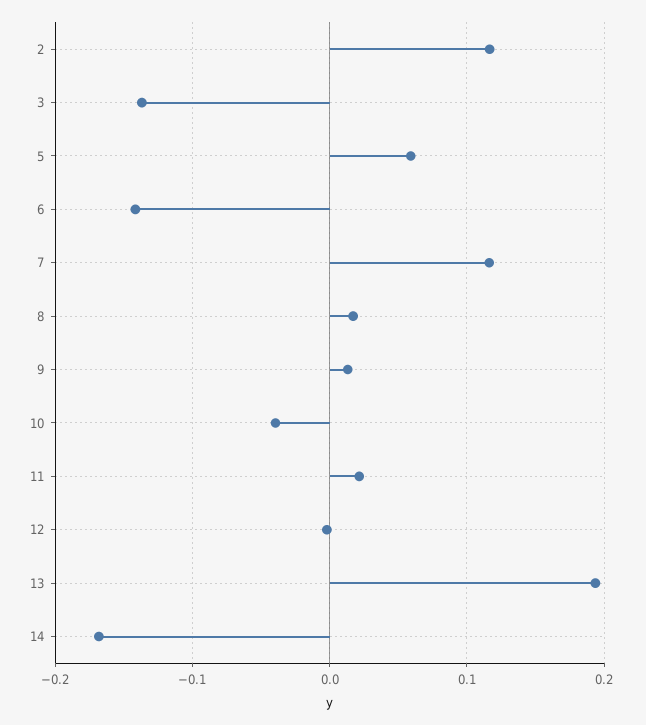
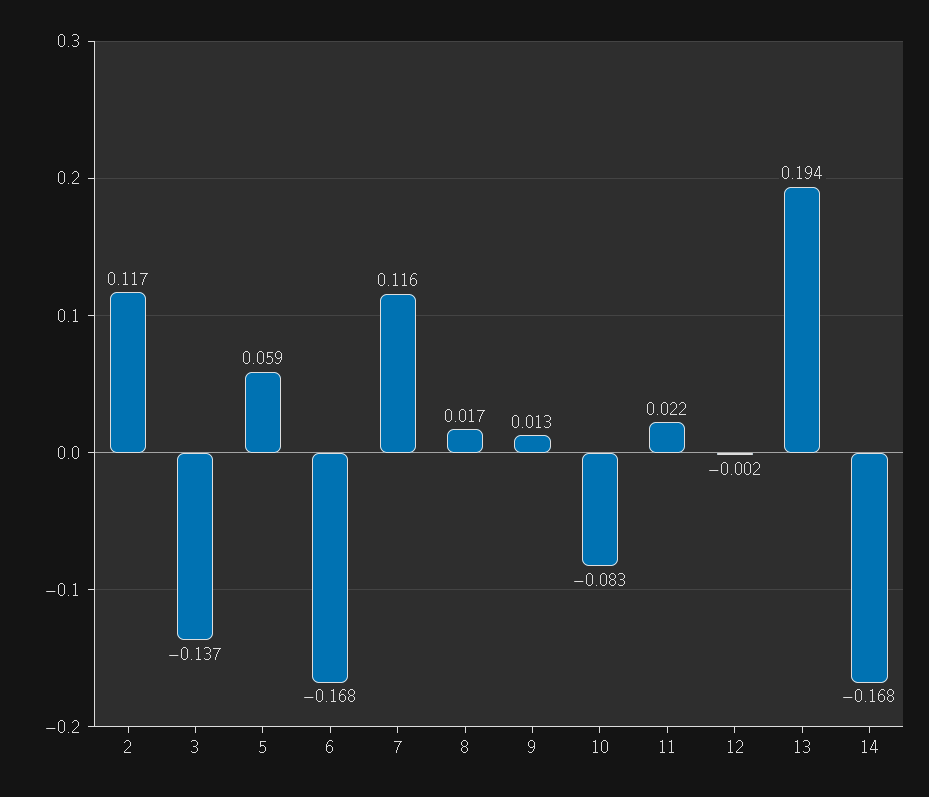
6: -0.14 -> -0.168
10: -0.04 -> -0.083

